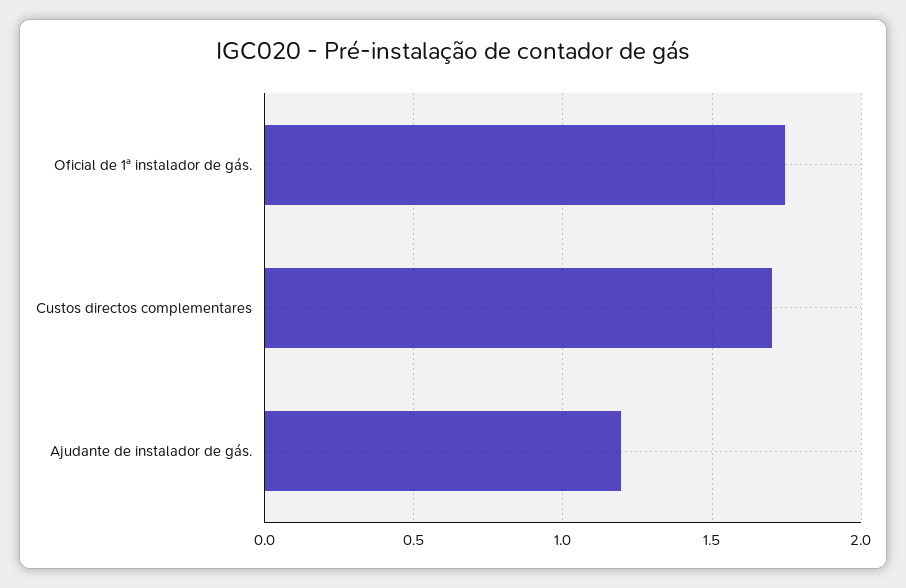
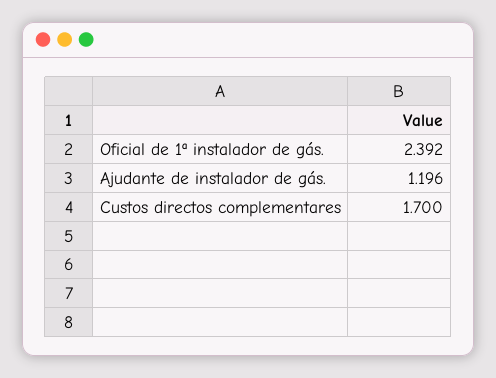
Oficial de 1ª instalador de gás.: 1.75 -> 2.392

